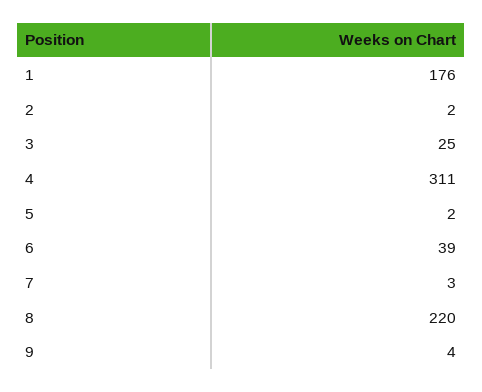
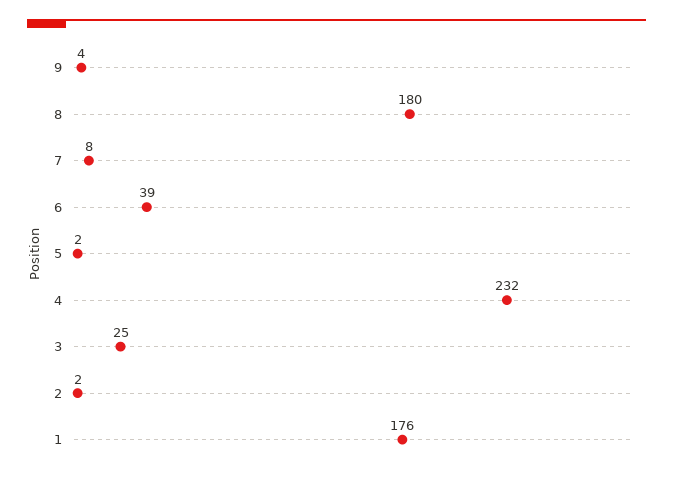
4: 311 -> 232
7: 3 -> 8
8: 220 -> 180

